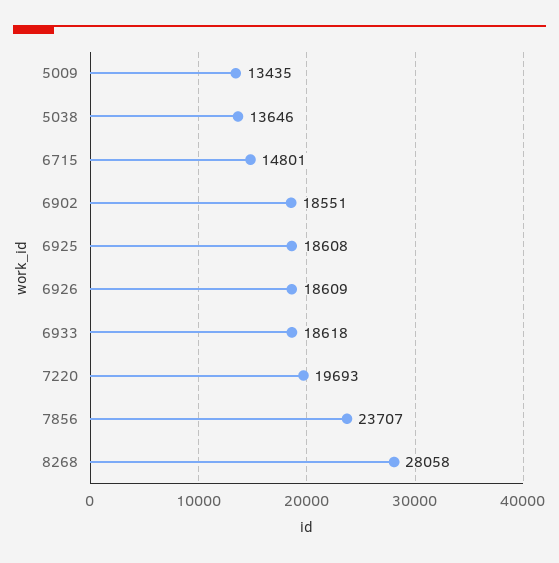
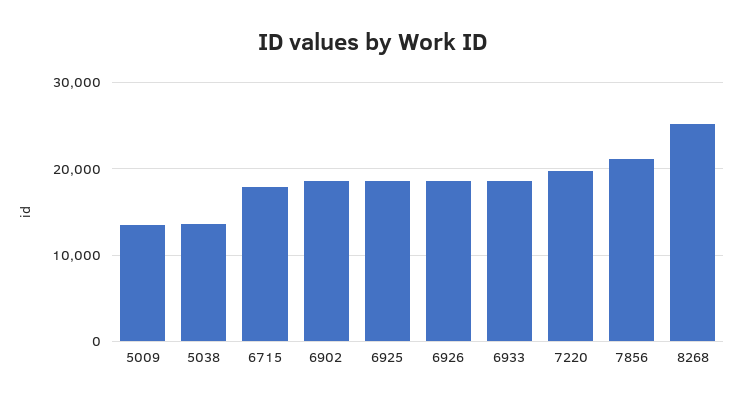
6715: 14801 -> 18000
7856: 23707 -> 21000
8268: 28058 -> 25000

